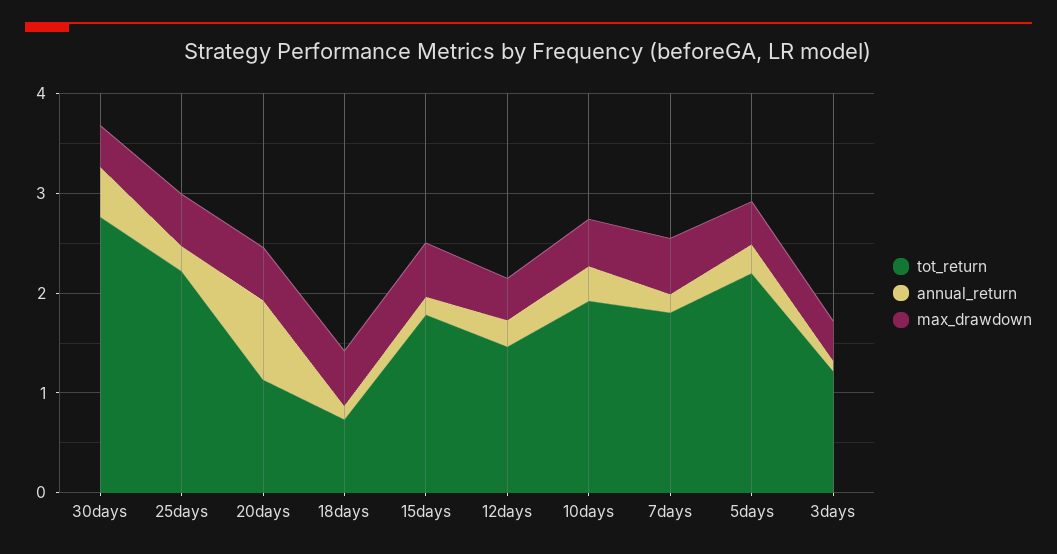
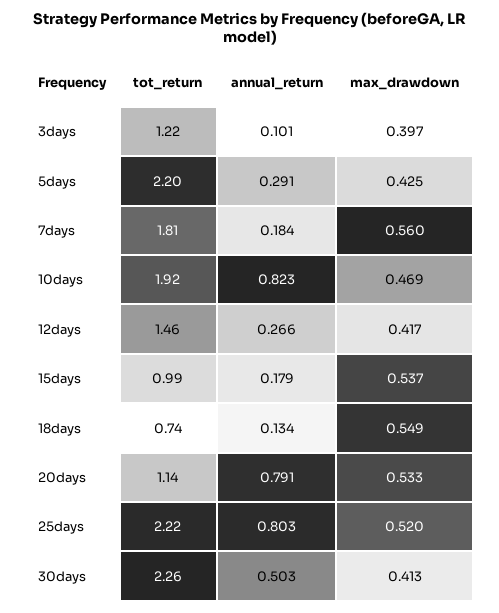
tot_return, 30days: 2.8 -> 2.26
annual_return, 25days: 0.2 -> 0.803
tot_return, 15days: 1.8 -> 0.99
annual_return, 10days: 0.4 -> 0.823

